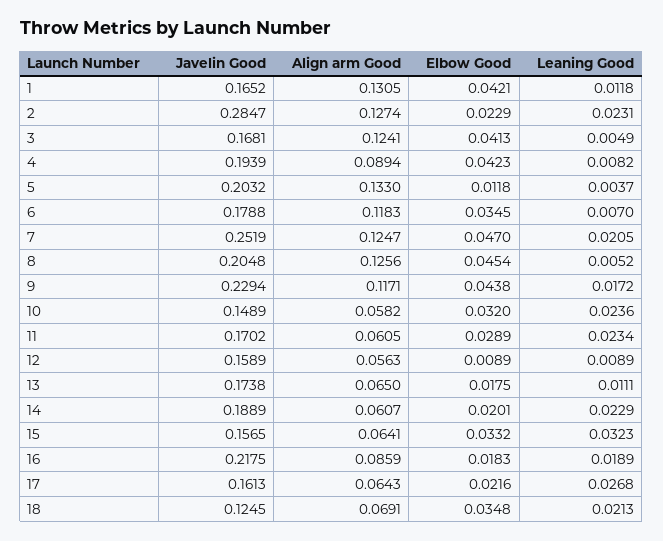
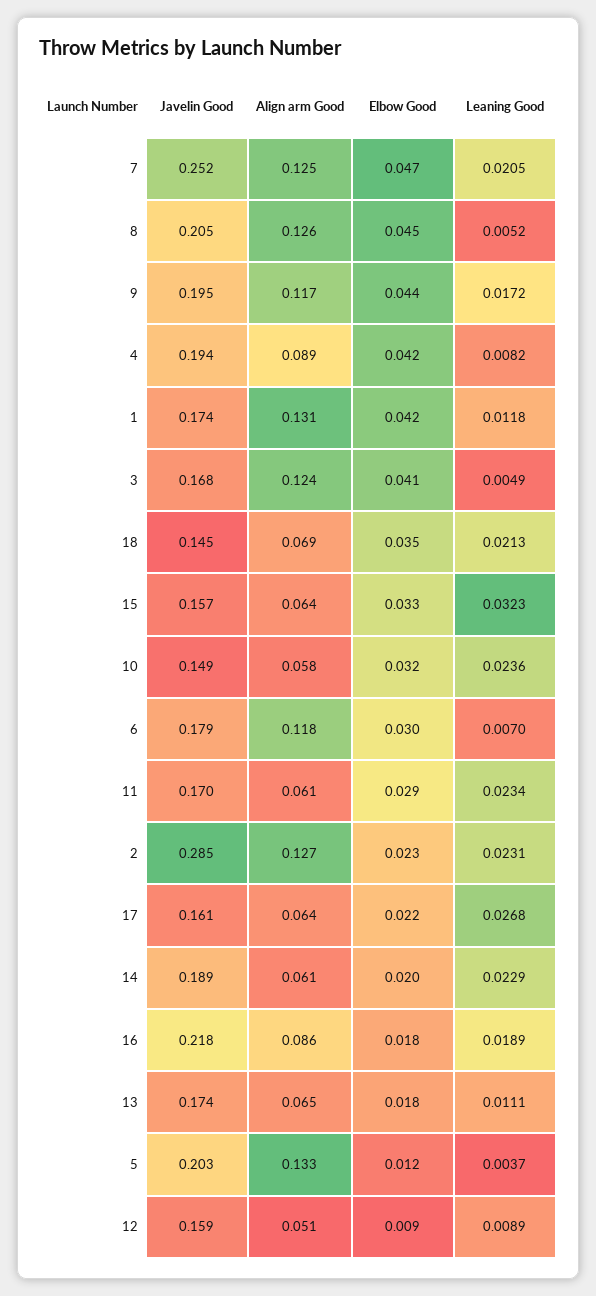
Javelin Good, 1: 0.1652 -> 0.174
Elbow Good, 6: 0.0345 -> 0.03
Javelin Good, 9: 0.2294 -> 0.195
Align arm Good, 12: 0.0563 -> 0.051
Javelin Good, 18: 0.1245 -> 0.145

